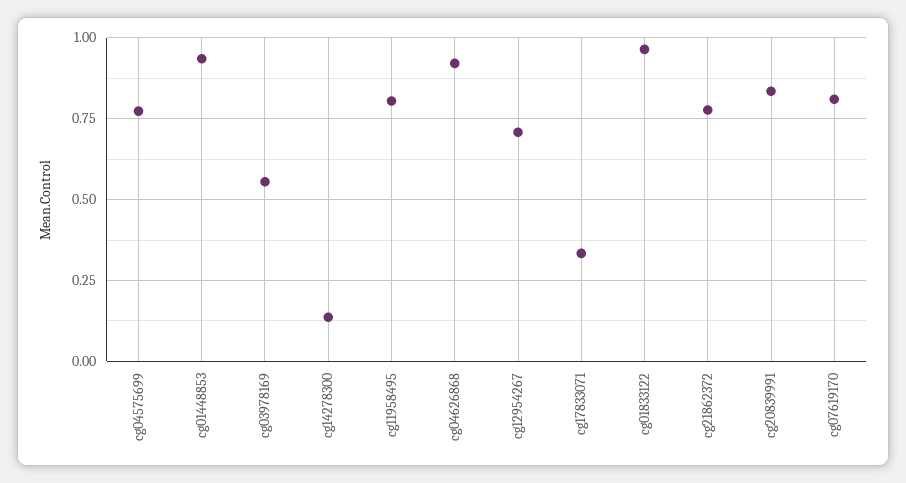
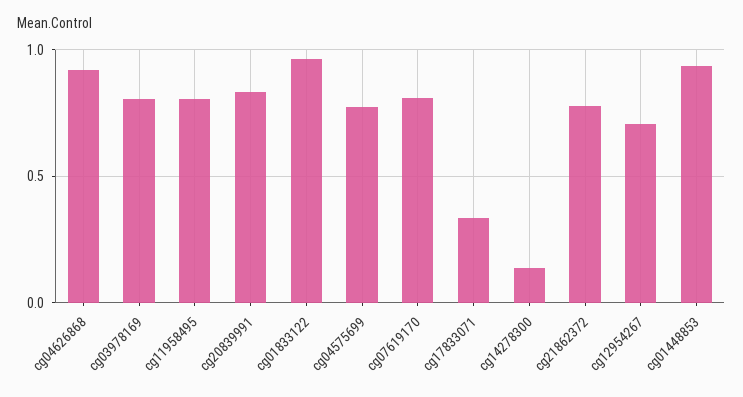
cg03978169: 0.55 -> 0.8

